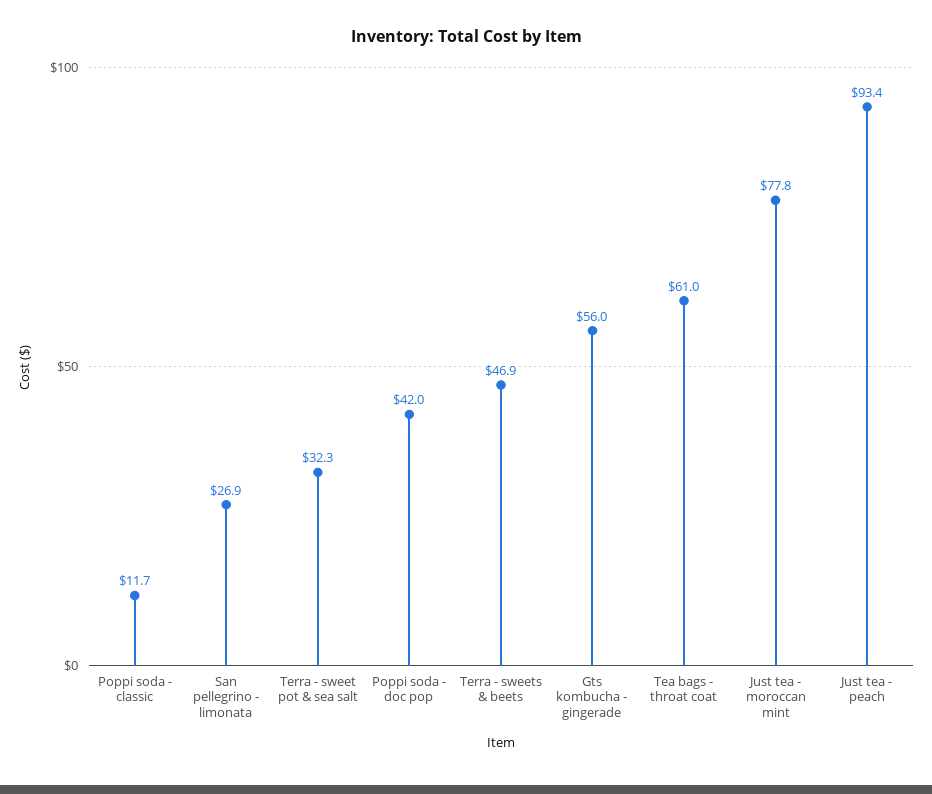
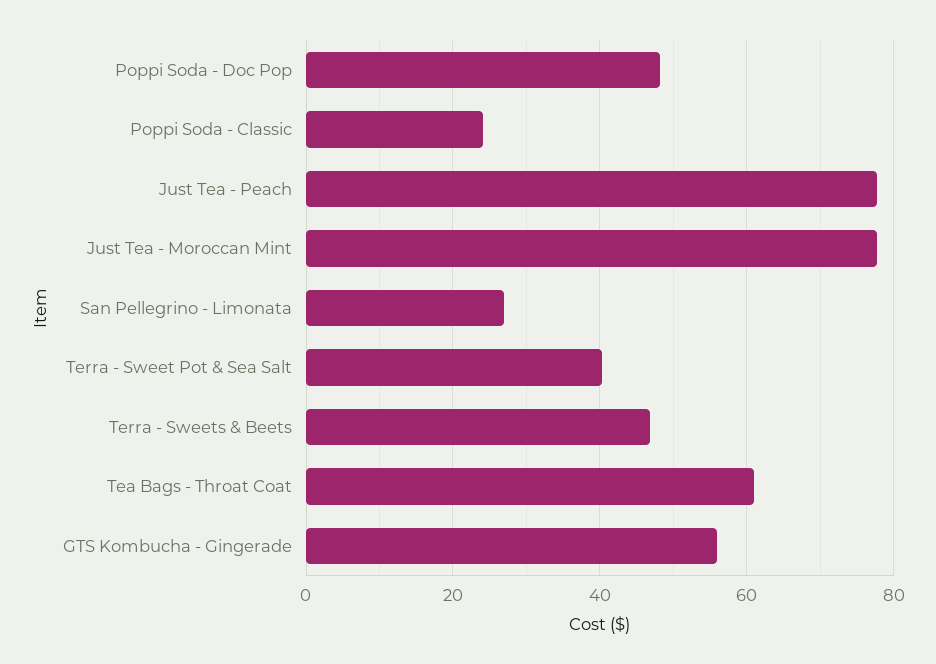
Poppi soda - classic: 11.7 -> 24
Terra - sweet pot & sea salt: 32.3 -> 40
Poppi soda - doc pop: 42 -> 48
Just tea - peach: 93.4 -> 78

